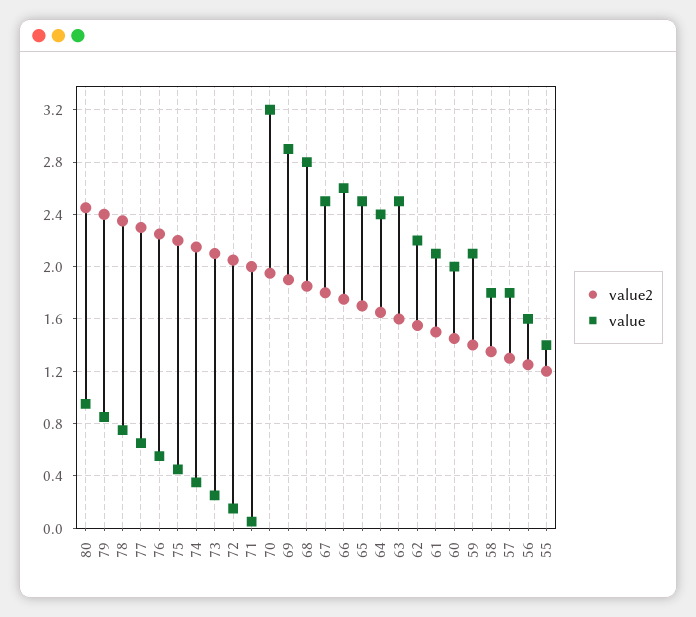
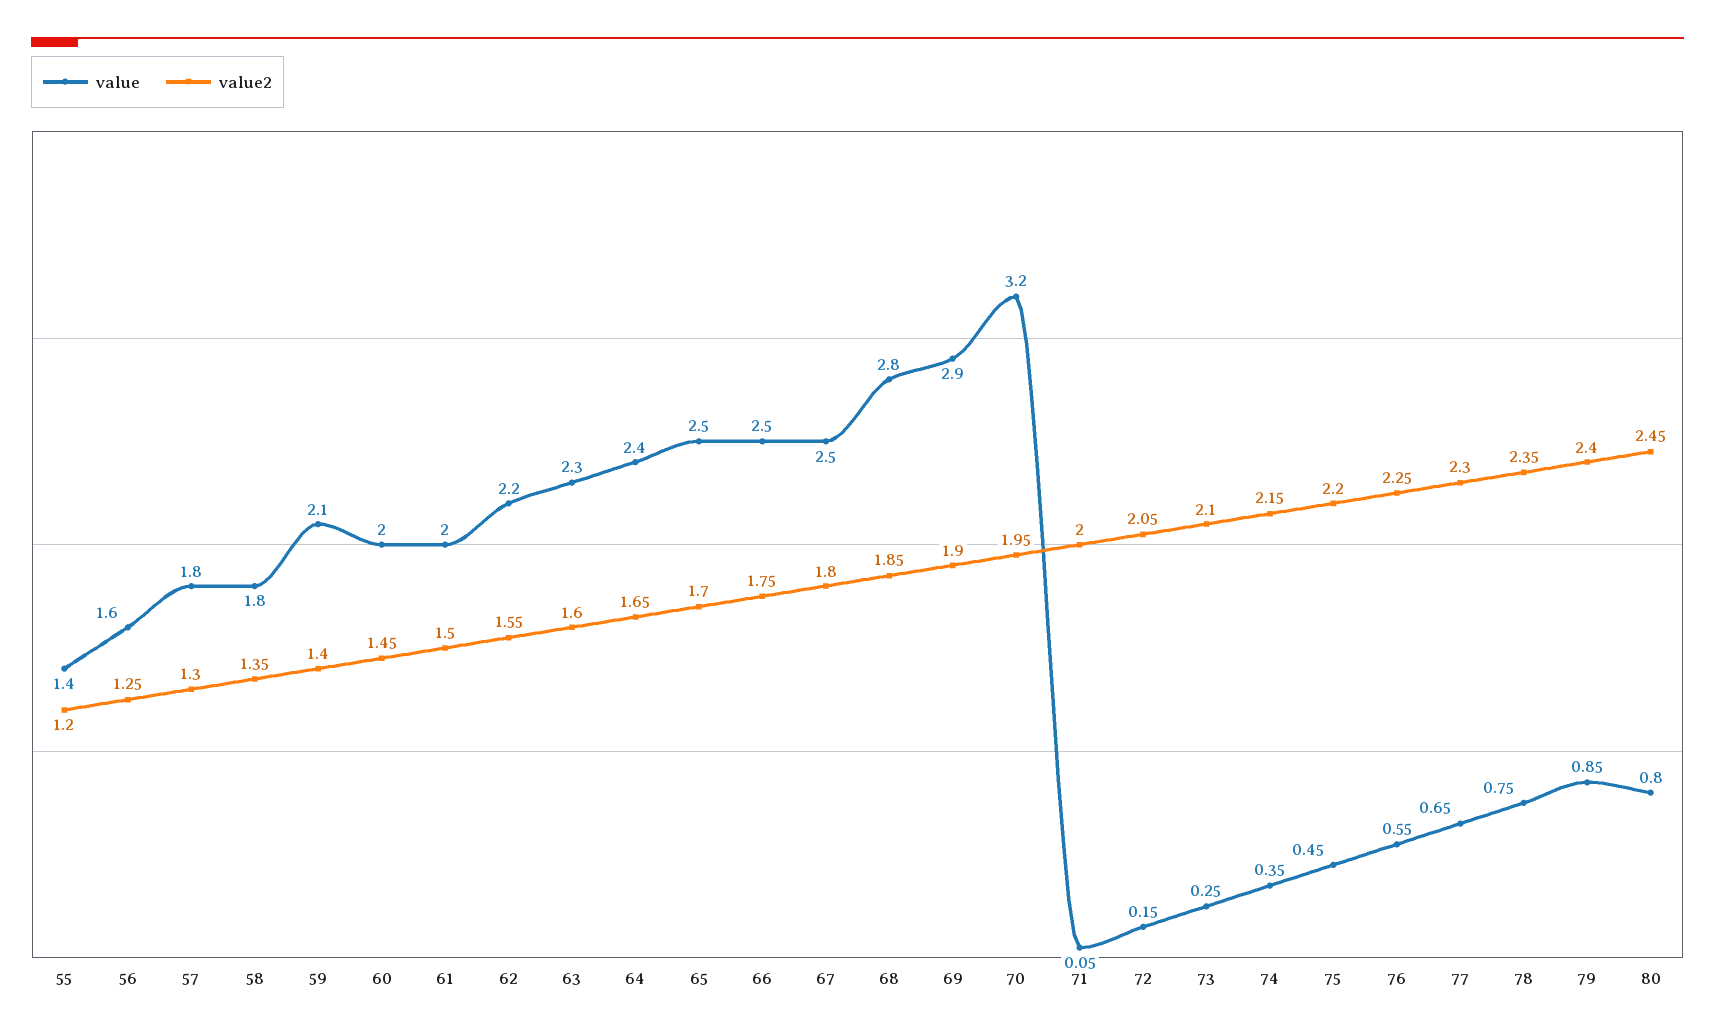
value, 80: 0.95 -> 0.8
value, 66: 2.6 -> 2.5
value, 63: 2.5 -> 2.3
value, 61: 2.1 -> 2

